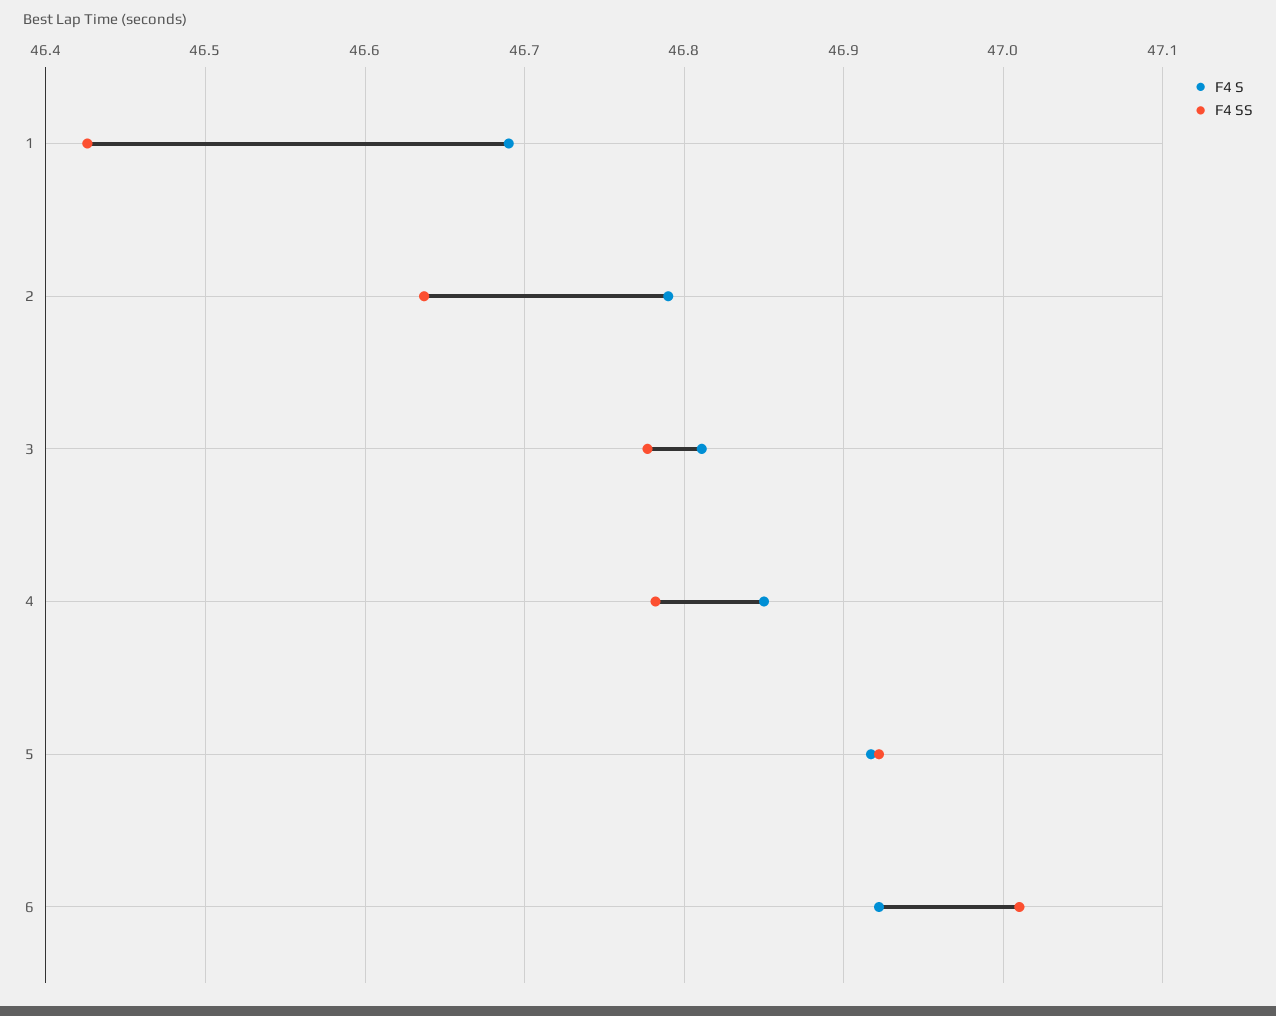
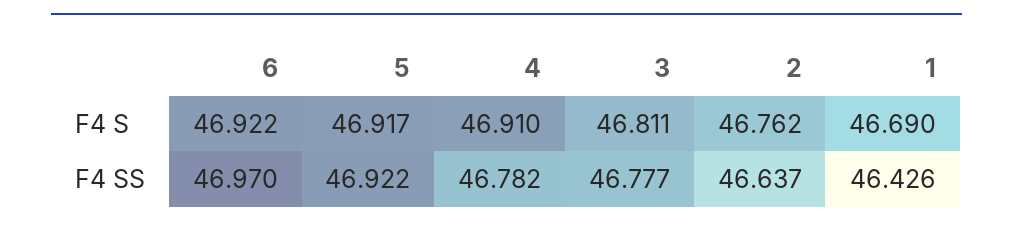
F4 S, 2: 46.79 -> 46.762
F4 S, 4: 46.85 -> 46.91
F4 SS, 6: 47.01 -> 46.97

